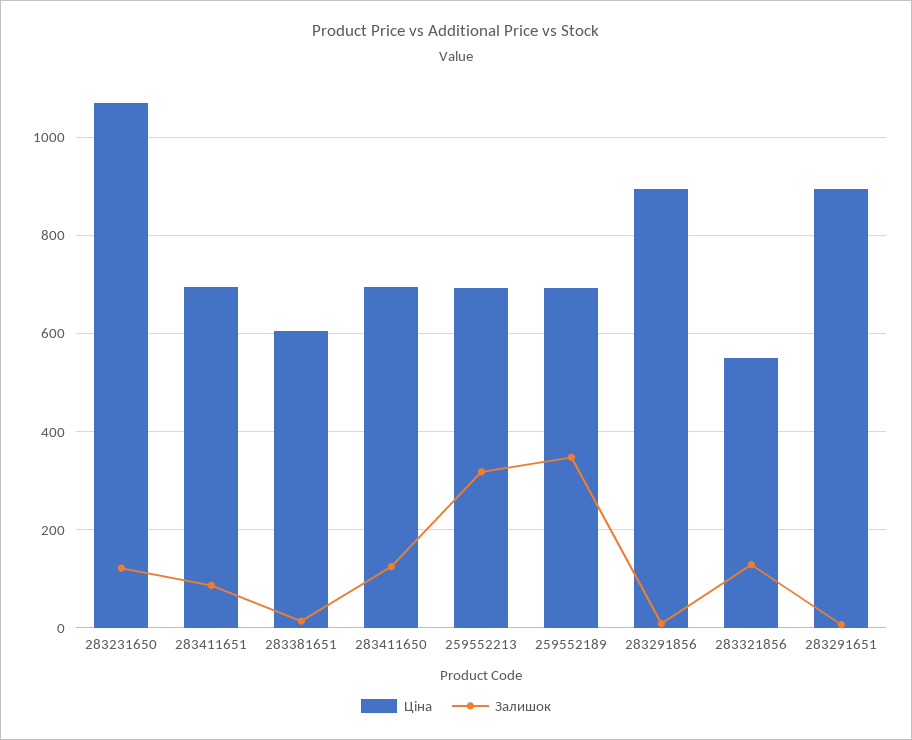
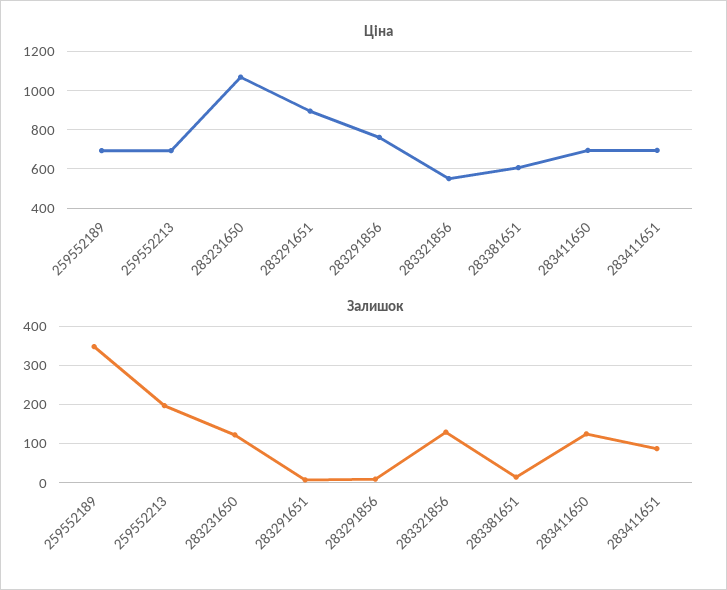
Залишок, 259552213: 320 -> 200
Ціна, 283291856: 900 -> 750

